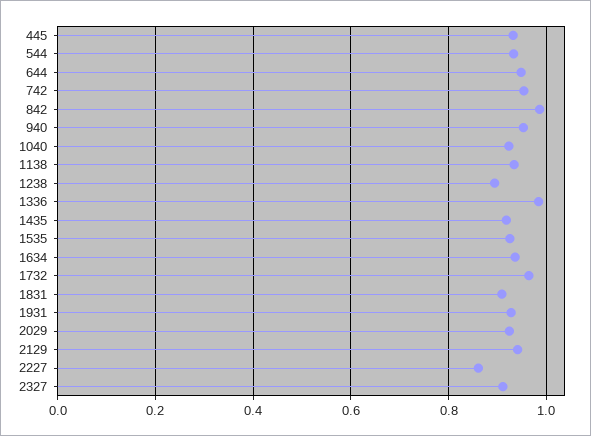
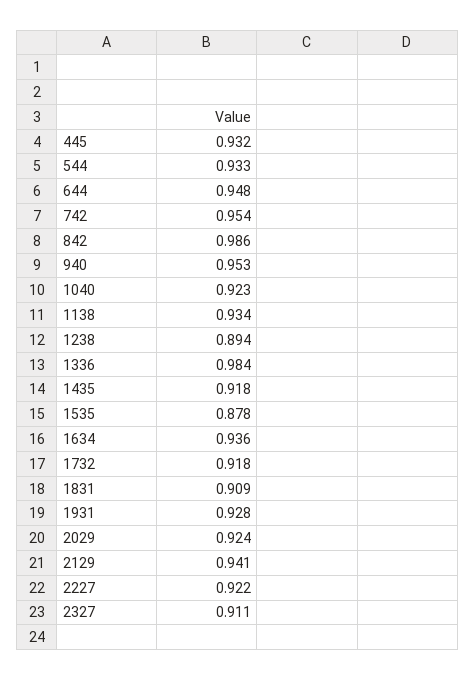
1535: 0.92 -> 0.878
1732: 0.96 -> 0.918
2227: 0.86 -> 0.922

